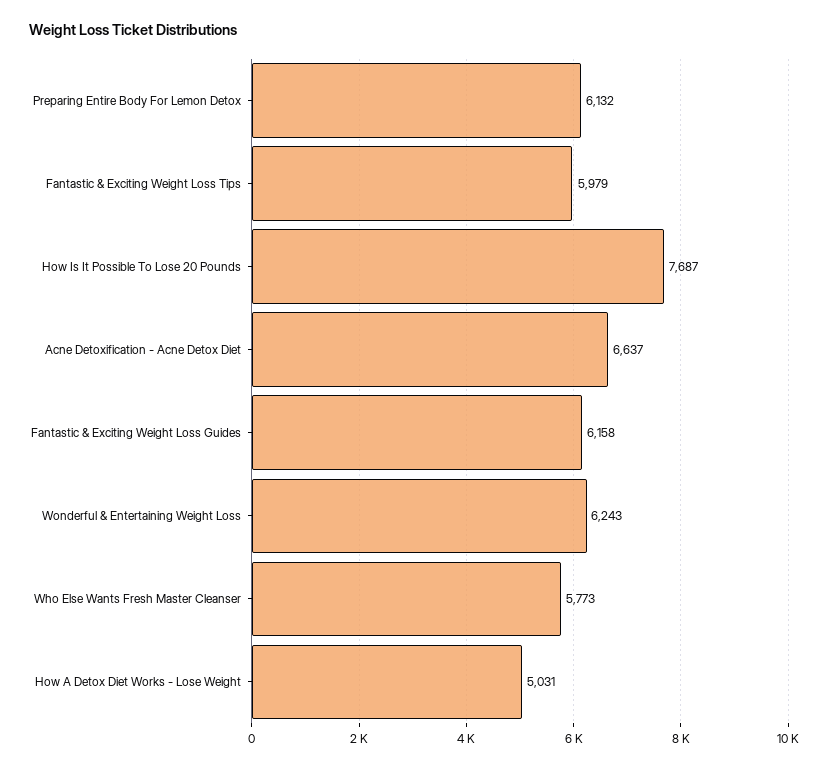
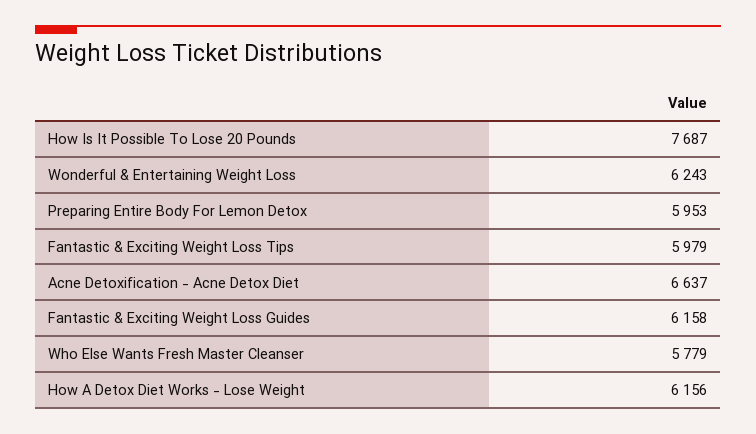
Preparing Entire Body For Lemon Detox: 6132 -> 5953
Who Else Wants Fresh Master Cleanser: 5773 -> 5779
How A Detox Diet Works - Lose Weight: 5031 -> 6156

